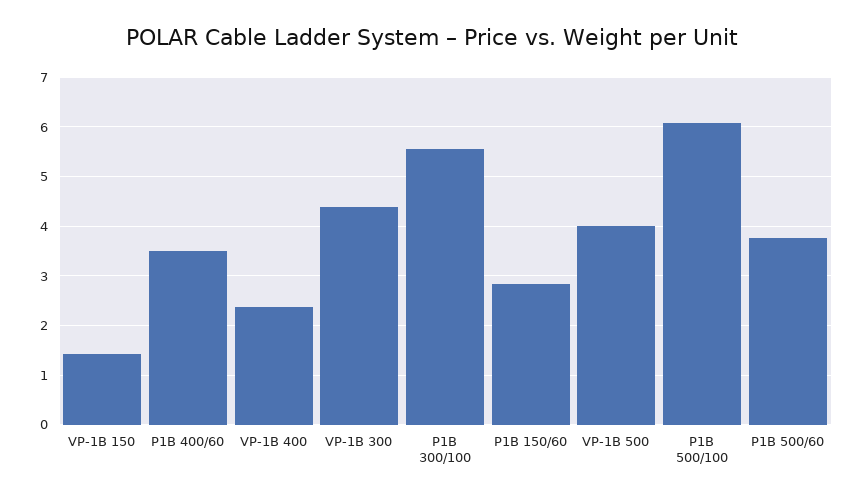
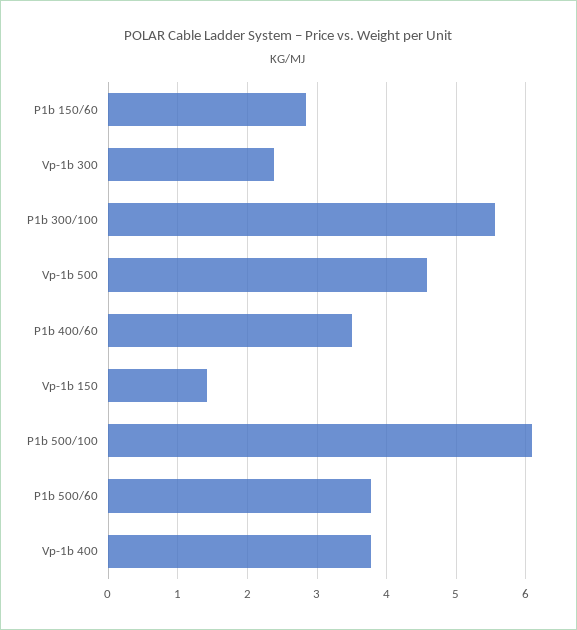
VP-1B 400: 2.4 -> 3.8
VP-1B 300: 4.4 -> 2.4
VP-1B 500: 4 -> 4.6

